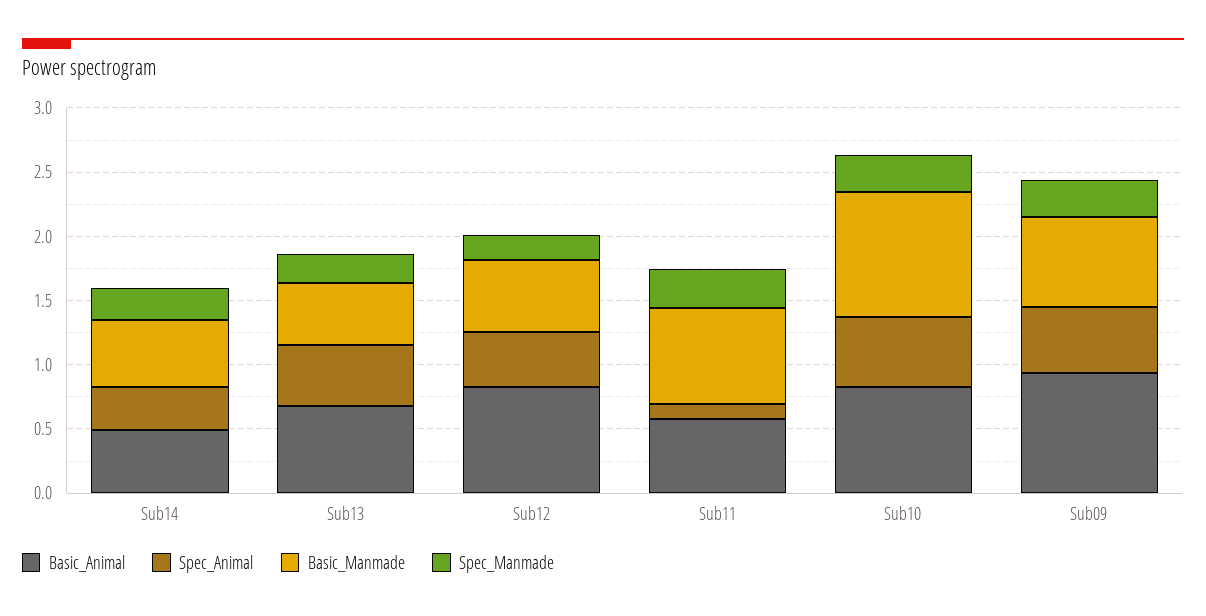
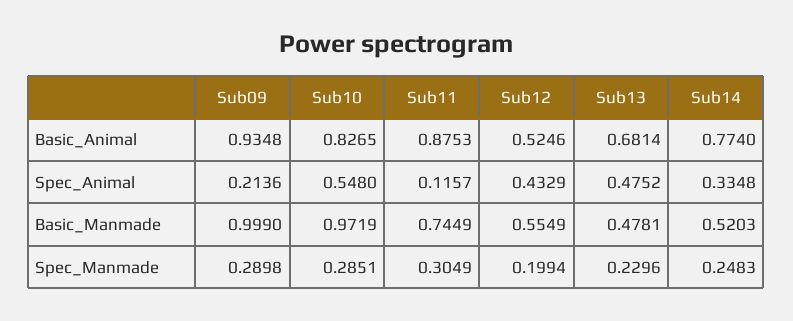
Basic_Animal, Sub14: 0.5 -> 0.774
Basic_Animal, Sub12: 0.8 -> 0.5246
Basic_Animal, Sub11: 0.6 -> 0.8753
Spec_Animal, Sub09: 0.5 -> 0.2136
Basic_Manmade, Sub09: 0.7 -> 0.999

